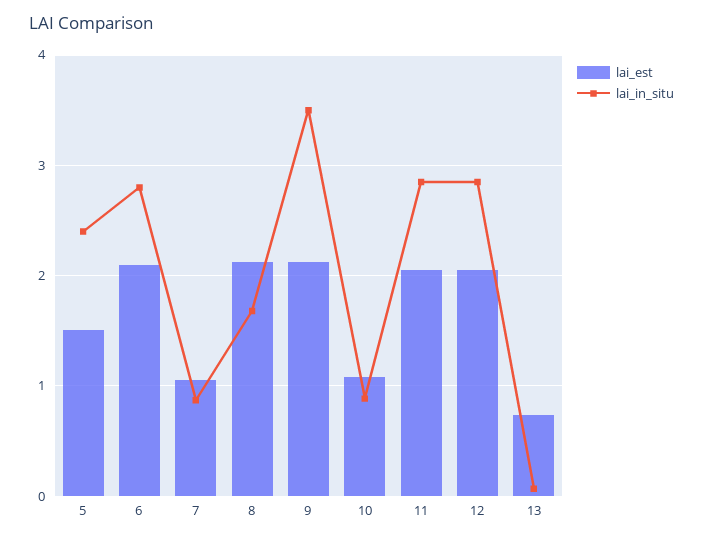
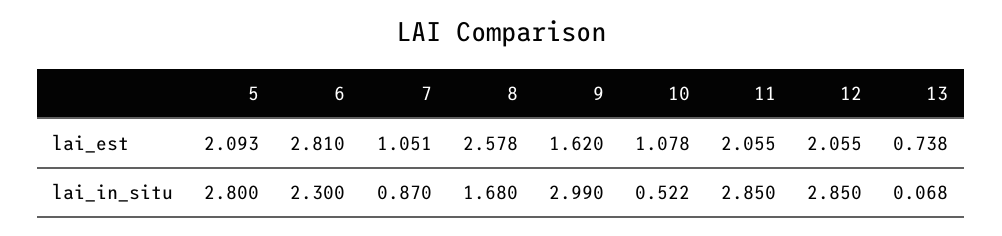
lai_est, 5: 1.5 -> 2.093
lai_in_situ, 5: 2.4 -> 2.8
lai_est, 6: 2.1 -> 2.81
lai_in_situ, 6: 2.8 -> 2.3
lai_est, 8: 2.1 -> 2.578
lai_est, 9: 2.1 -> 1.62
lai_in_situ, 9: 3.5 -> 2.99
lai_in_situ, 10: 0.9 -> 0.522

